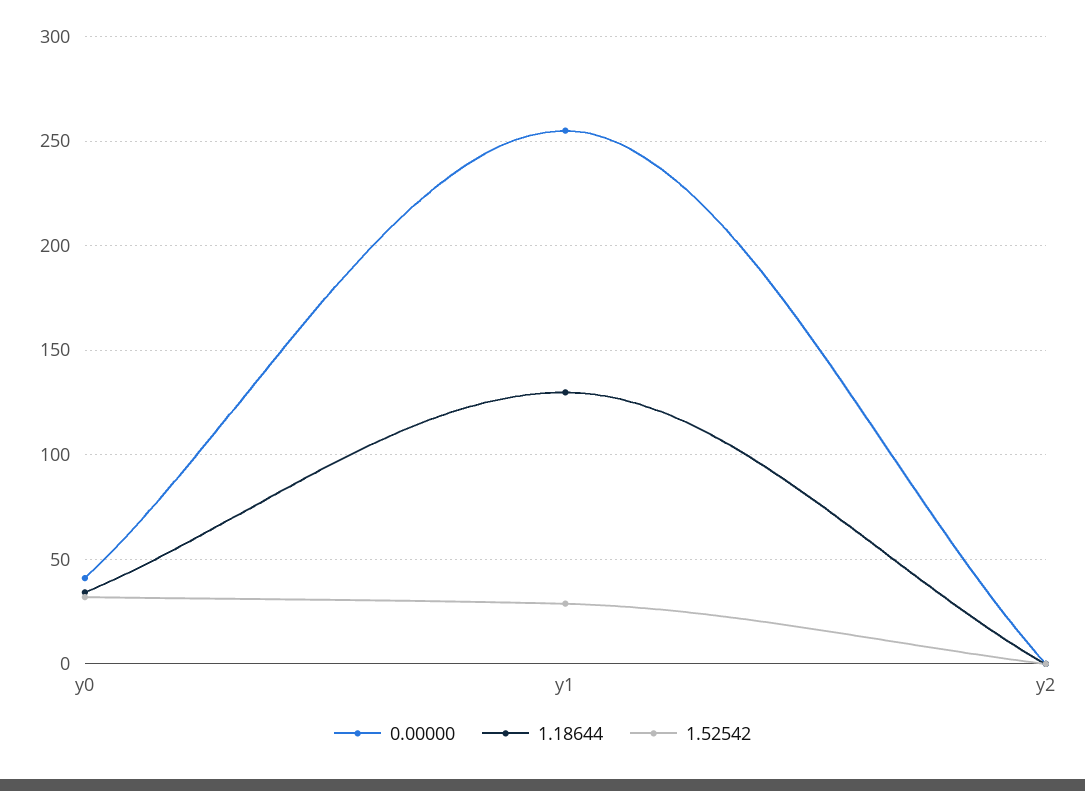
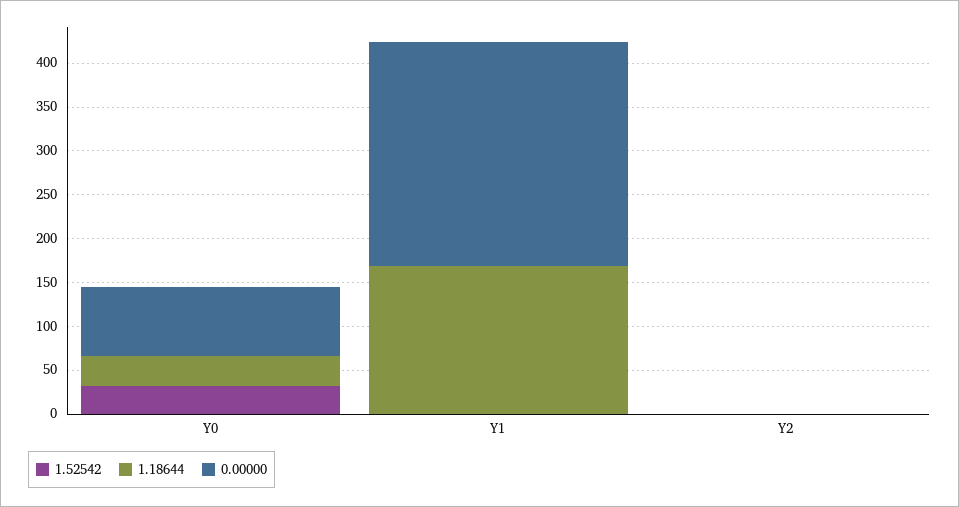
0.00000, y0: 40 -> 80
1.18644, y1: 130 -> 170
1.52542, y1: 30 -> 0

